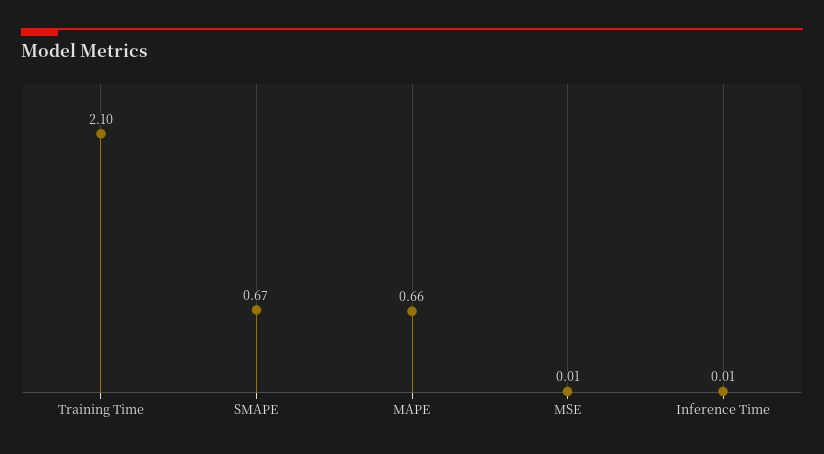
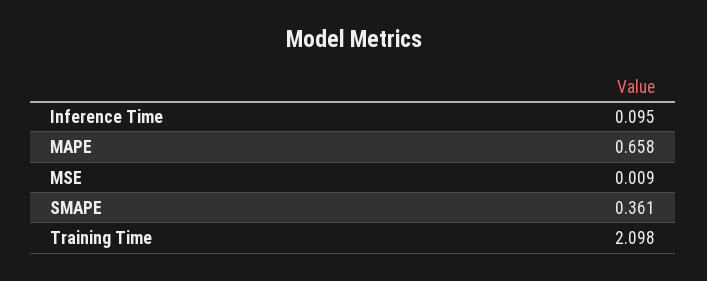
SMAPE: 0.67 -> 0.361
Inference Time: 0.01 -> 0.095

